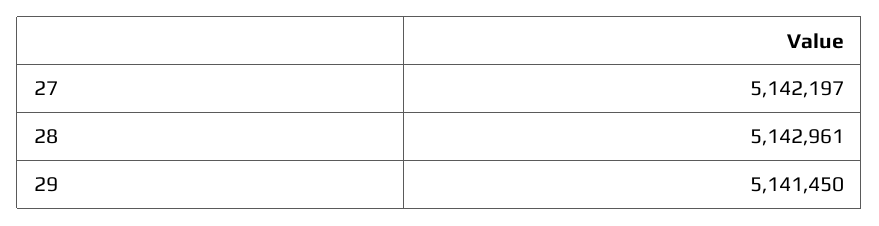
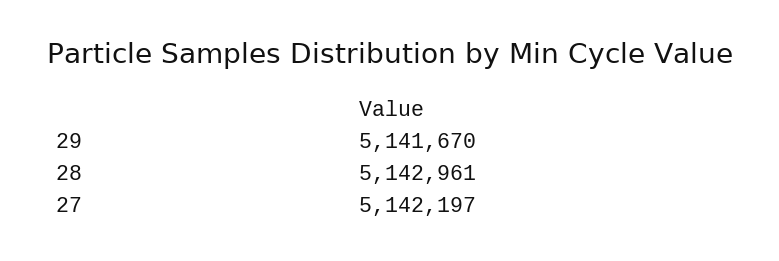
29: 5141450 -> 5141670

